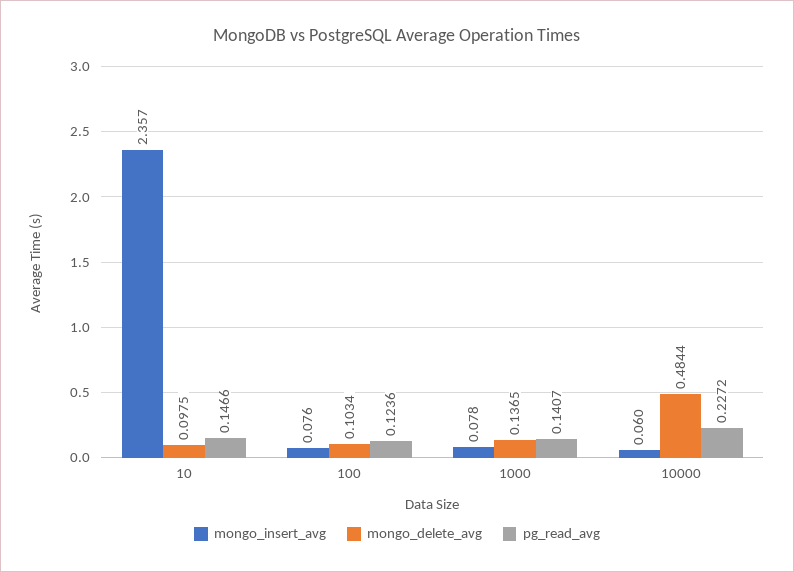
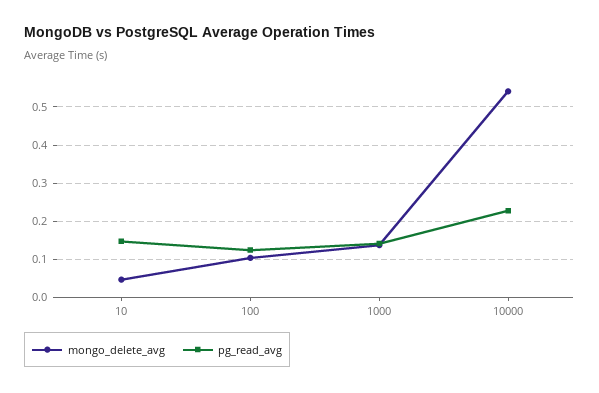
mongo_insert_avg, 10: 2.357 -> none
mongo_delete_avg, 10: 0.0975 -> 0.04
mongo_insert_avg, 100: 0.076 -> none
mongo_insert_avg, 1000: 0.078 -> none
mongo_insert_avg, 10000: 0.06 -> none
mongo_delete_avg, 10000: 0.4844 -> 0.54

